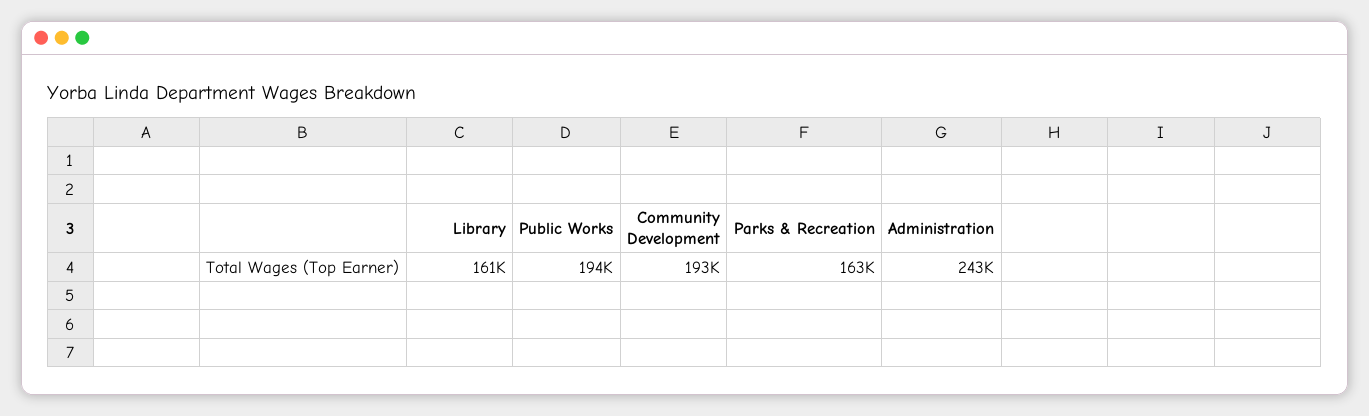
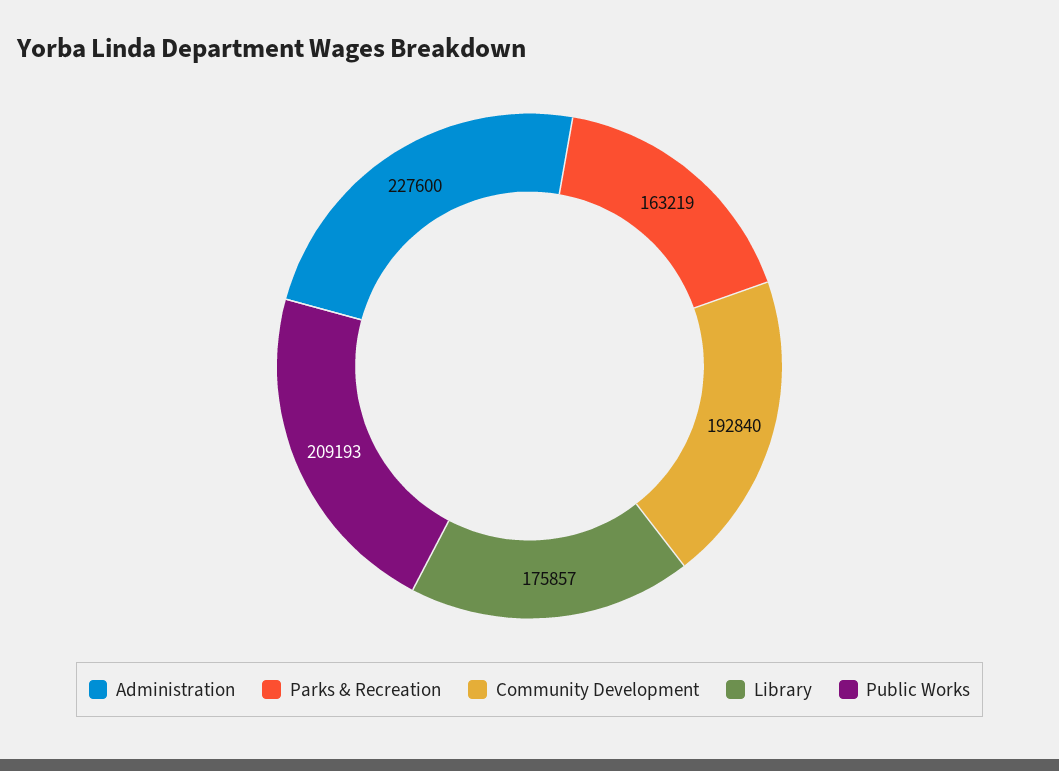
Library: 161000 -> 175857
Public Works: 194000 -> 209193
Administration: 243000 -> 227600

